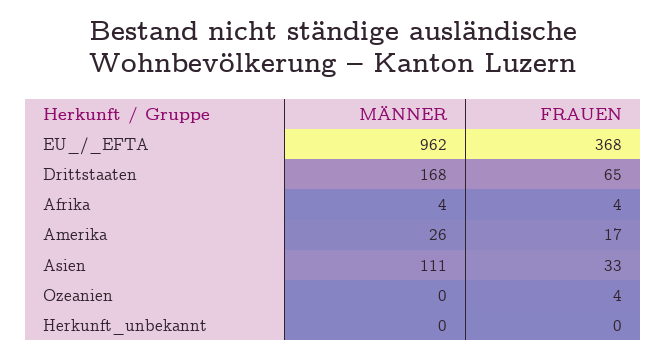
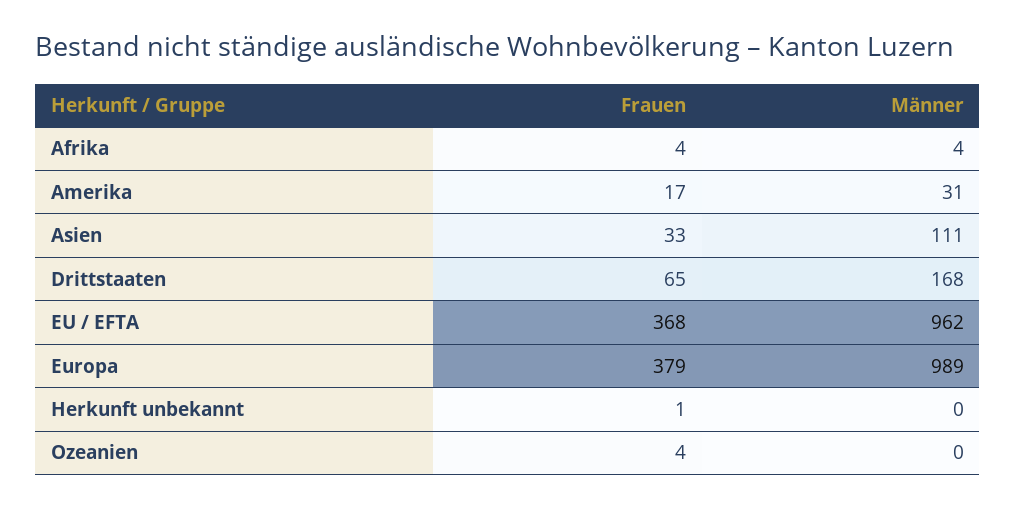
MÄNNER, Amerika: 26 -> 31
FRAUEN, Herkunft_unbekannt: 0 -> 1
FRAUEN, Europa: none -> 379
MÄNNER, Europa: none -> 989

